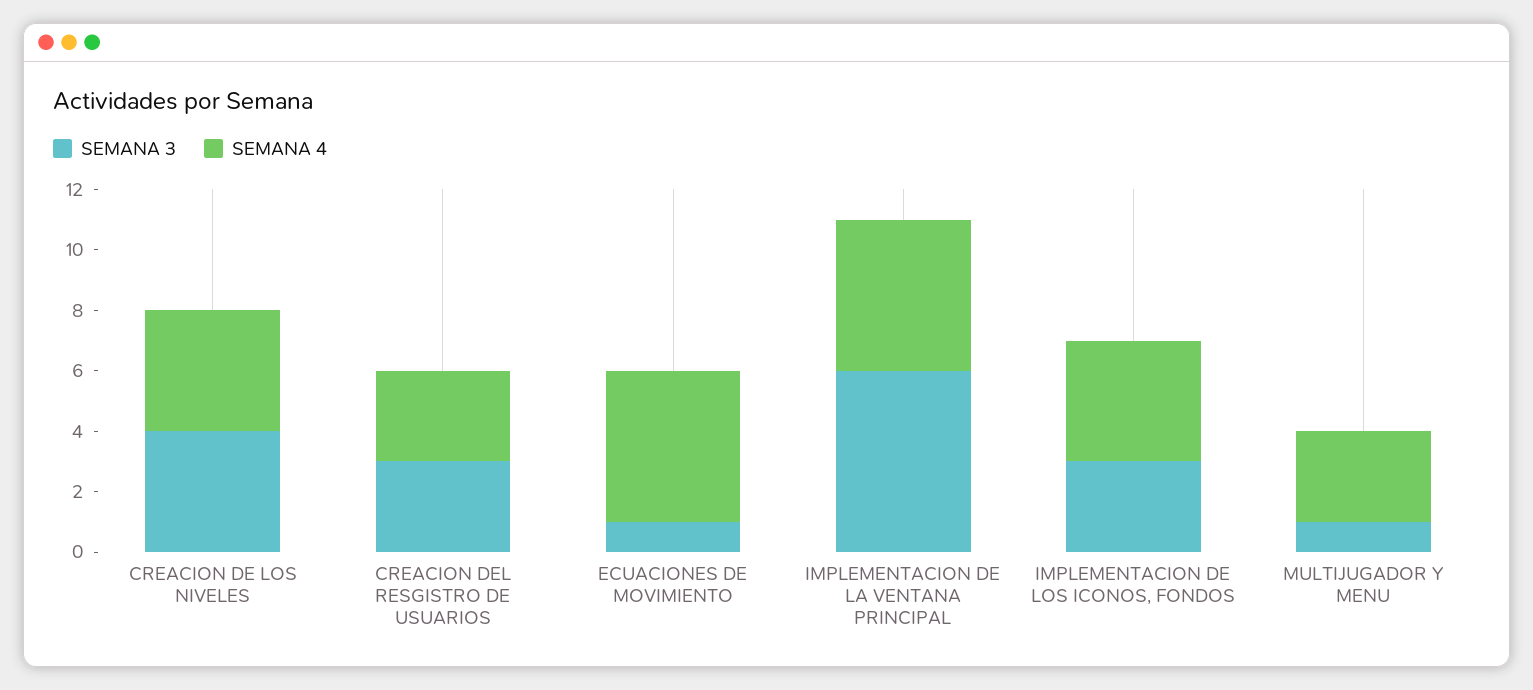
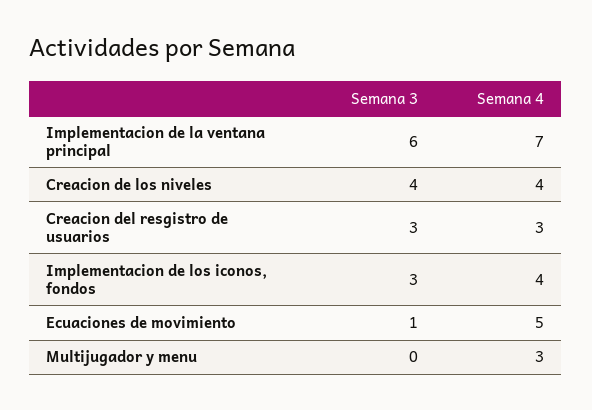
SEMANA 4, IMPLEMENTACION DE LA VENTANA PRINCIPAL: 5 -> 7
SEMANA 3, MULTIJUGADOR Y MENU: 1 -> 0

